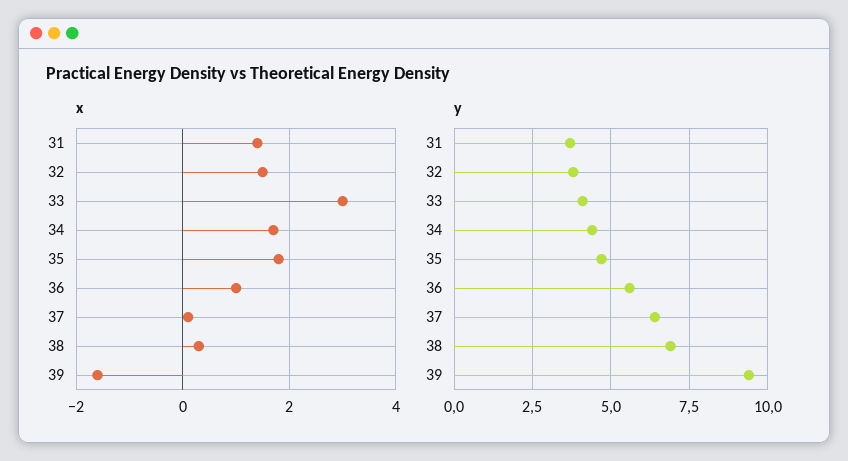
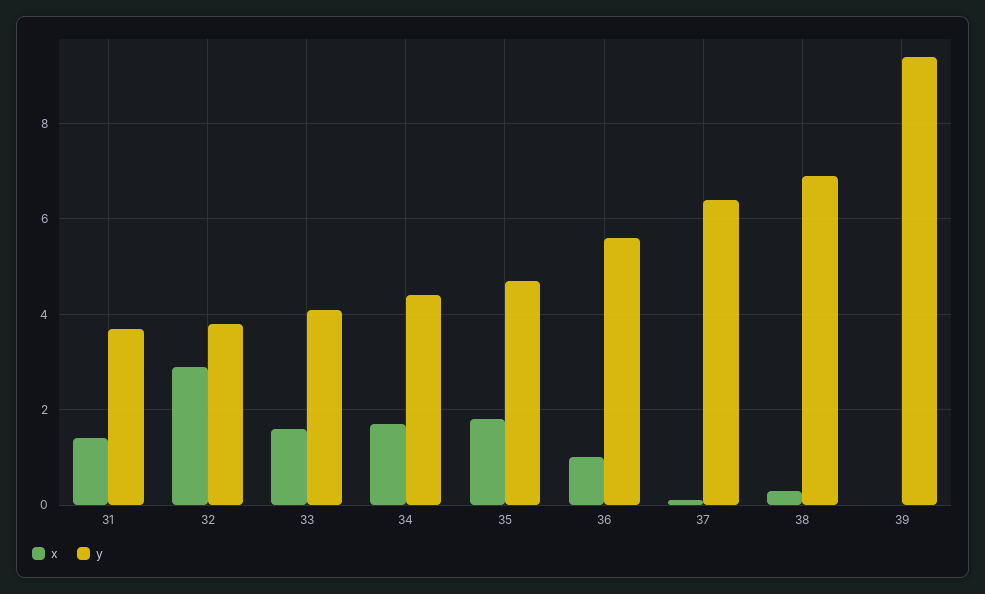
x, 32: 1.5 -> 3
x, 33: 3 -> 1.5
x, 39: -1.5 -> 0

